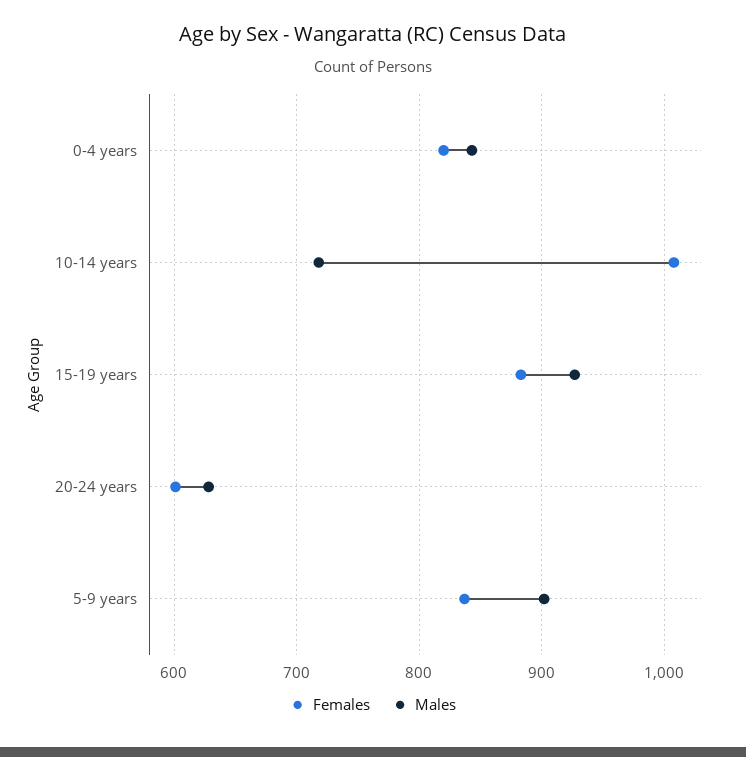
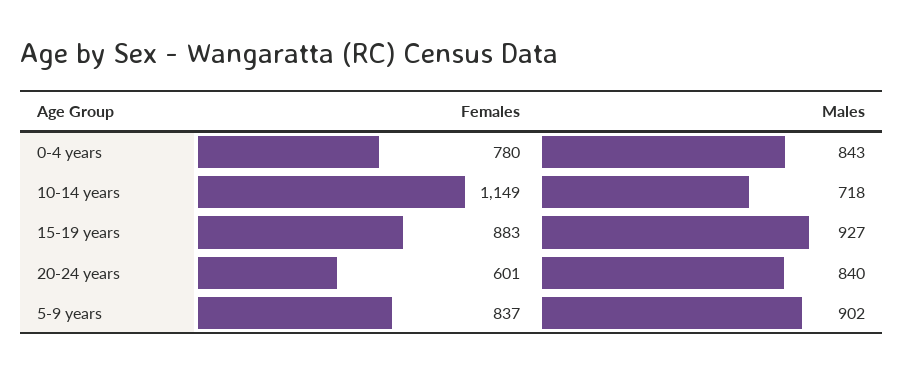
Females, 0-4 years: 820 -> 780
Females, 10-14 years: 1010 -> 1149
Males, 20-24 years: 630 -> 840

